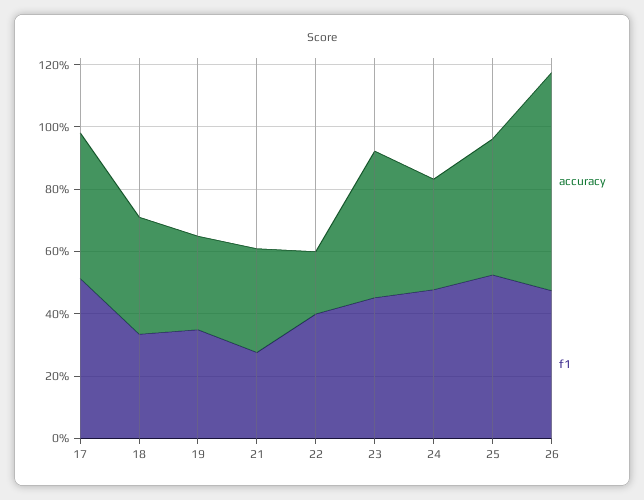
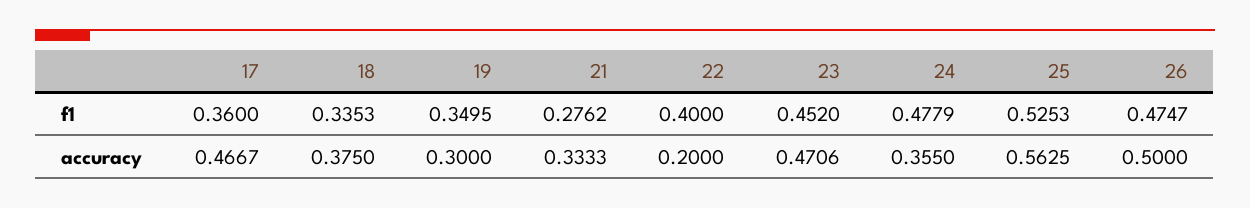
f1, 17: 0.5 -> 0.36
accuracy, 25: 0.45 -> 0.5625
accuracy, 26: 0.7 -> 0.5

